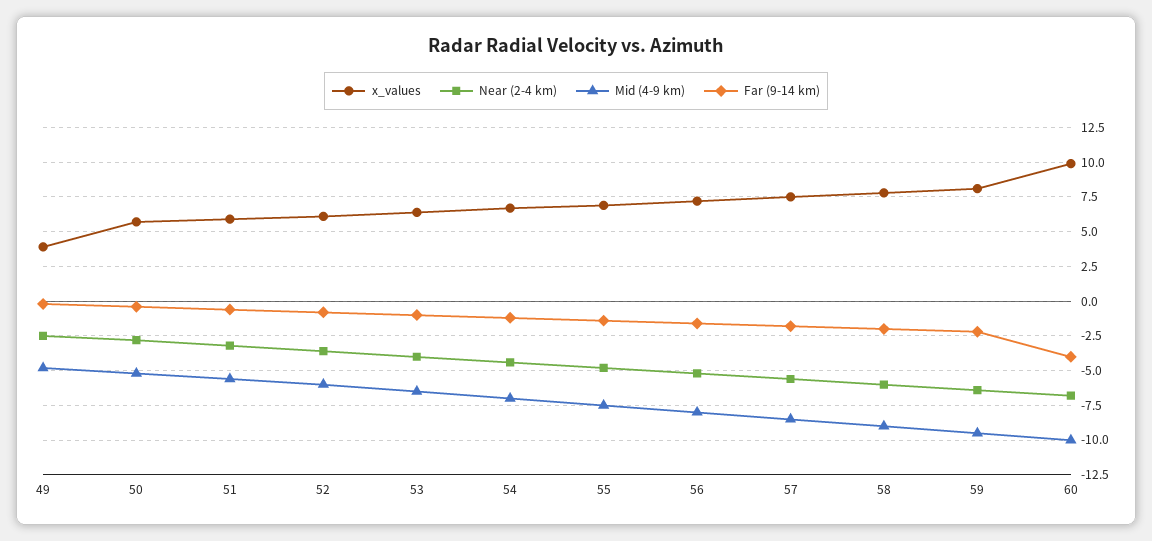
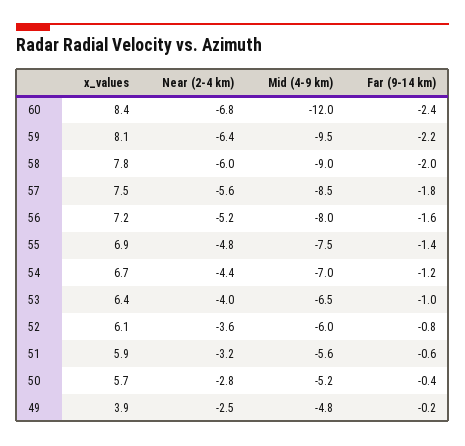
x_values, 60: 10 -> 8.4
Mid (4-9 km), 60: -10 -> -12
Far (9-14 km), 60: -4 -> -2.4

